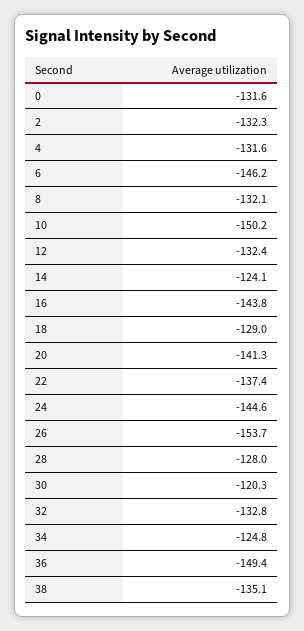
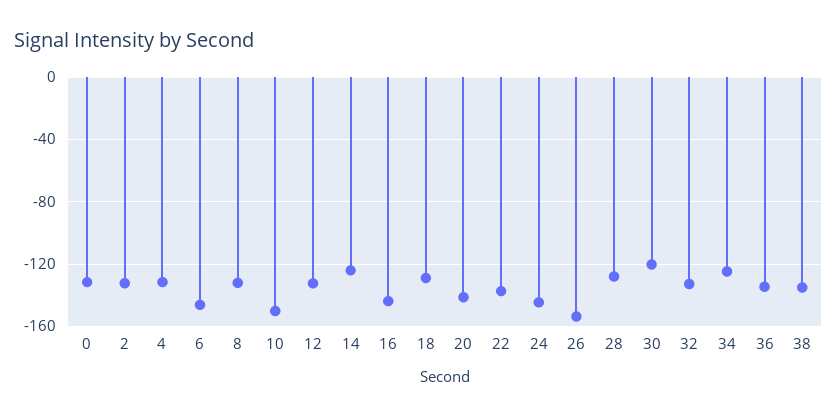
36: -149.4 -> -135

